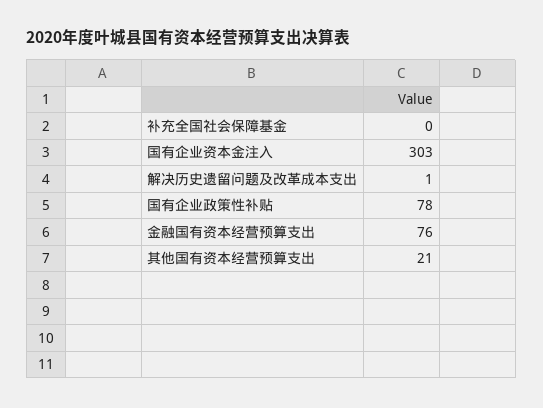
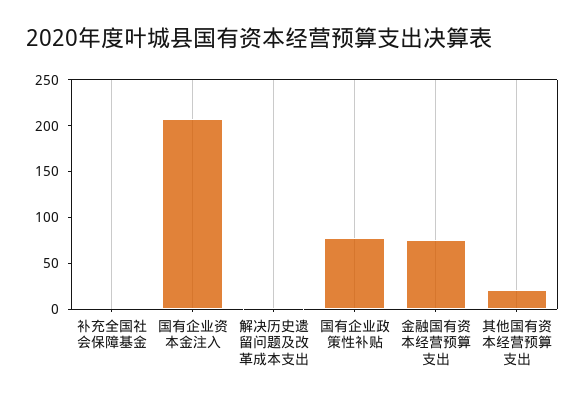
国有企业资本金注入: 303 -> 210

